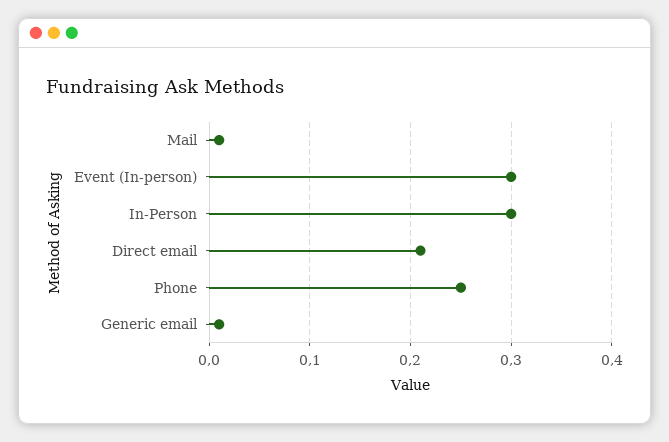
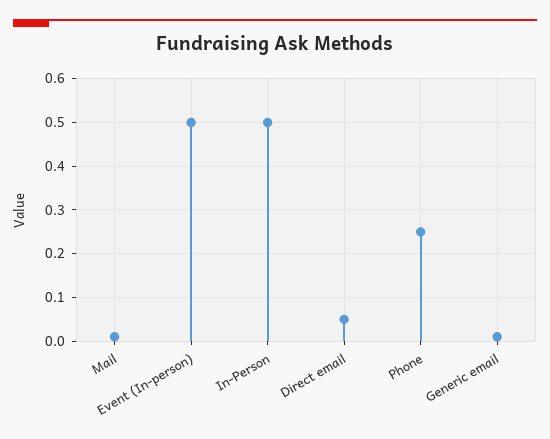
Event (In-person): 0.3 -> 0.5
In-Person: 0.3 -> 0.5
Direct email: 0.21 -> 0.05

